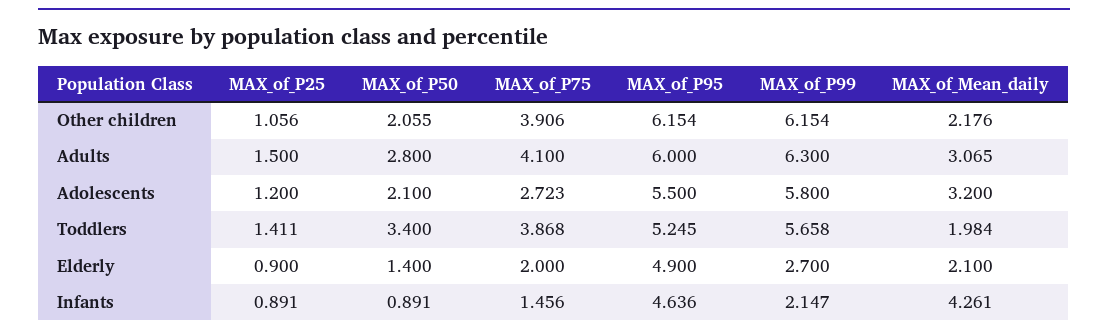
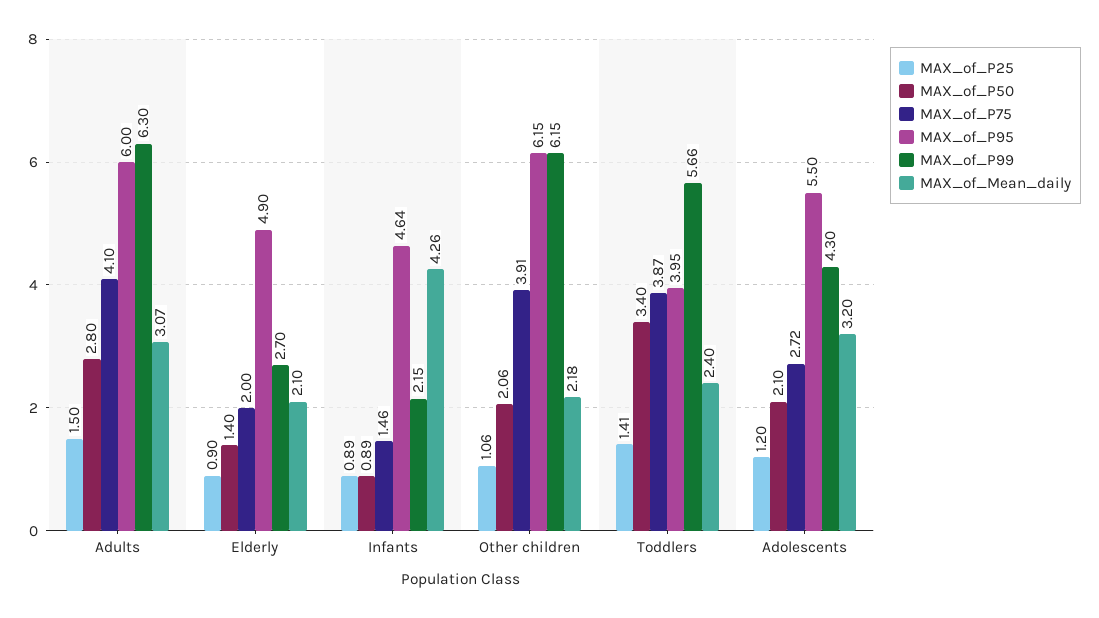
MAX_of_P99, Adolescents: 5.8 -> 4.3
MAX_of_P95, Toddlers: 5.245 -> 3.95
MAX_of_Mean_daily, Toddlers: 1.984 -> 2.4

